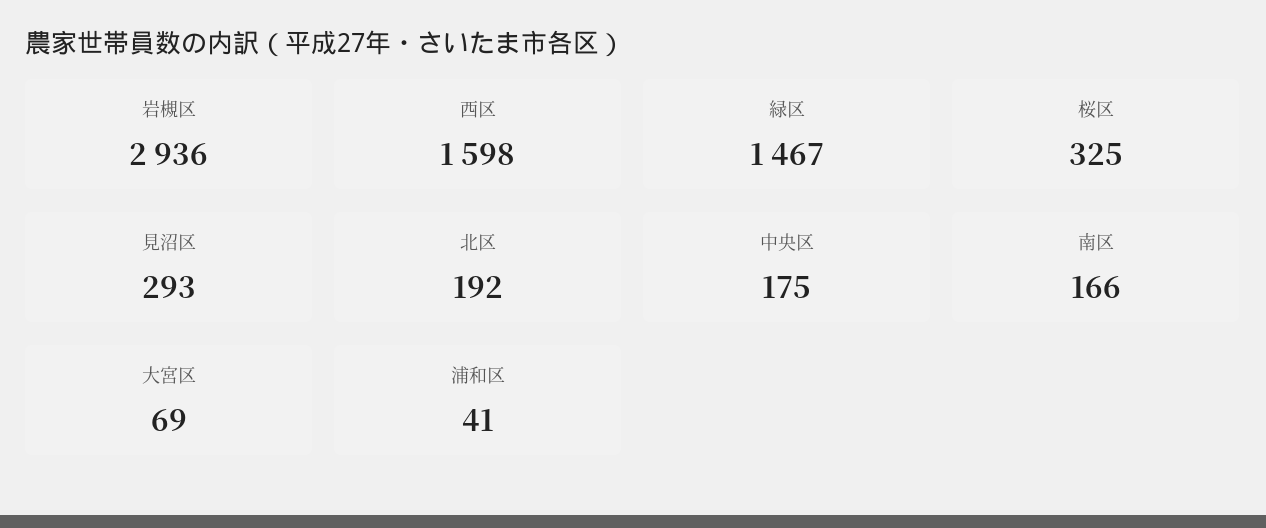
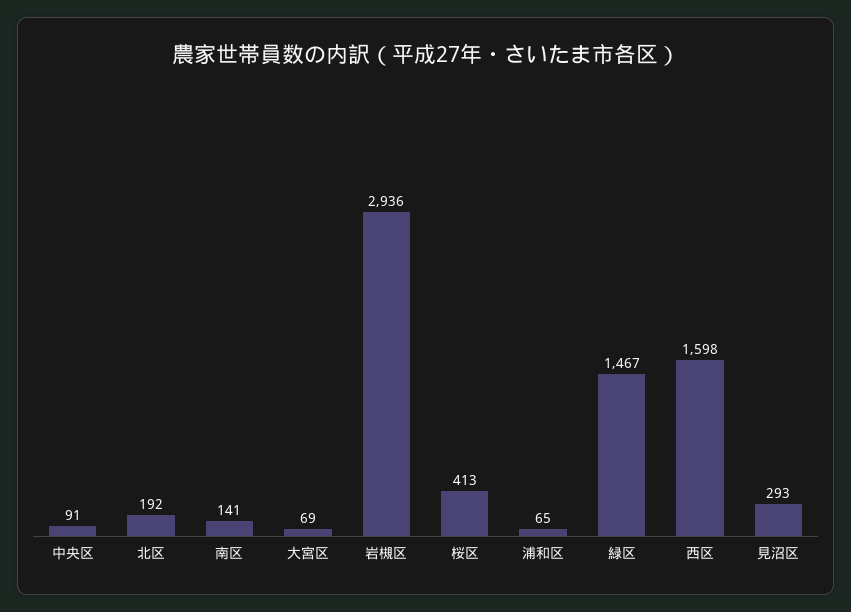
桜区: 325 -> 413
中央区: 175 -> 91
南区: 166 -> 141
浦和区: 41 -> 65

